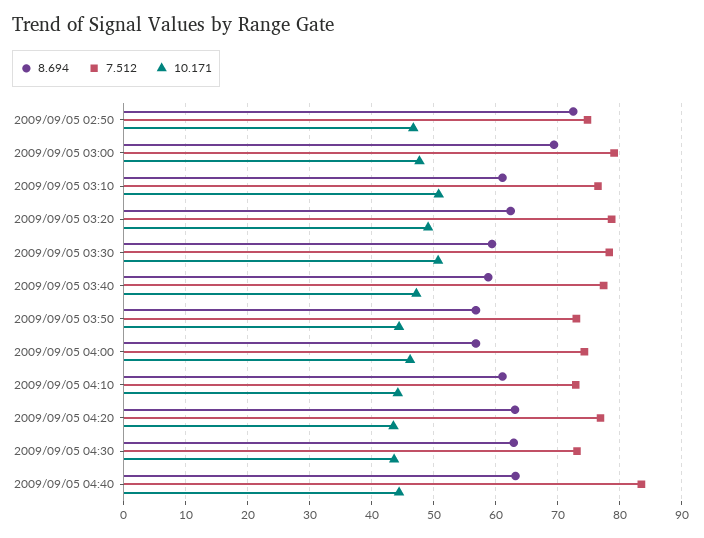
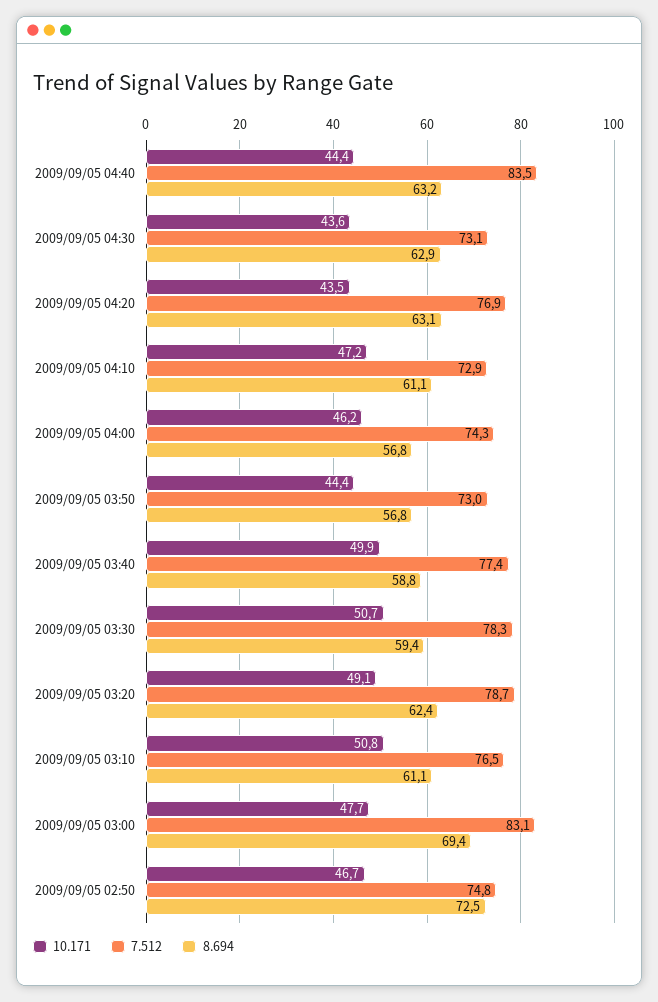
7.512, 2009/09/05 03:00: 79 -> 83.1
10.171, 2009/09/05 03:40: 47 -> 49.9
10.171, 2009/09/05 04:10: 44 -> 47.2

